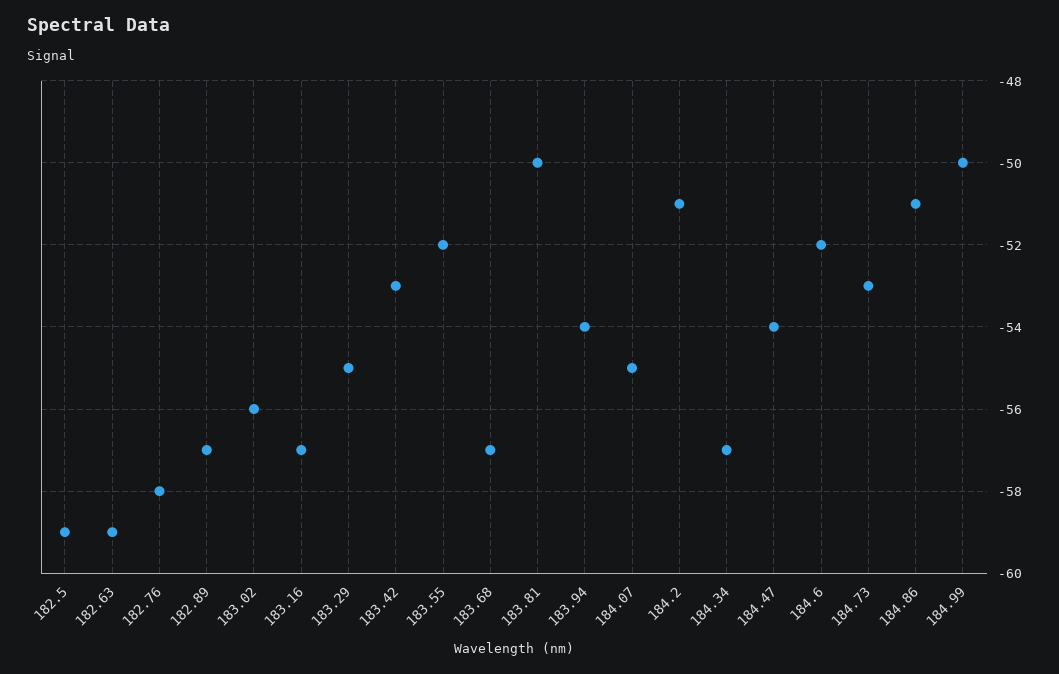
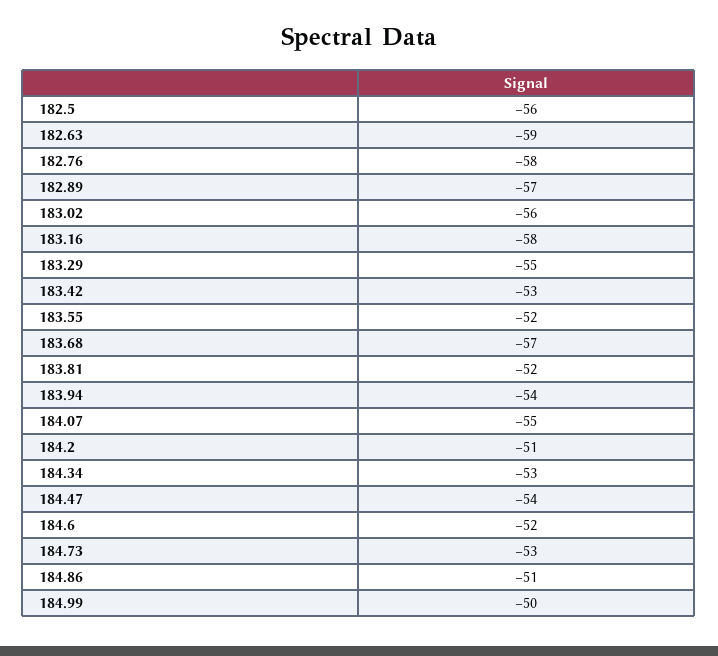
182.5: -59 -> -56
183.16: -57 -> -58
183.81: -50 -> -52
184.34: -57 -> -53

